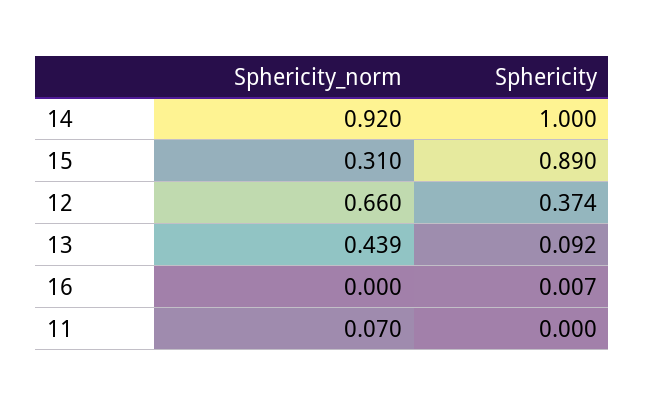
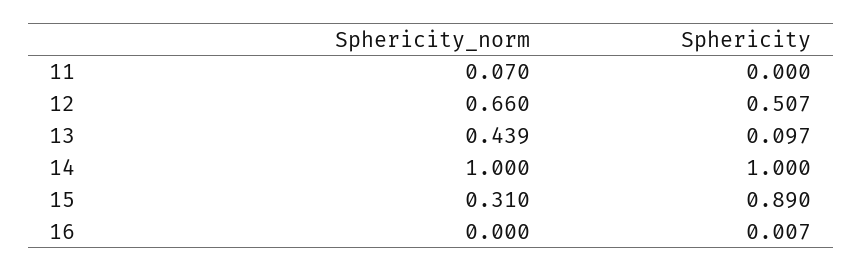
Sphericity_norm, 14: 0.92 -> 1
Sphericity, 12: 0.374 -> 0.507
Sphericity, 13: 0.092 -> 0.097

